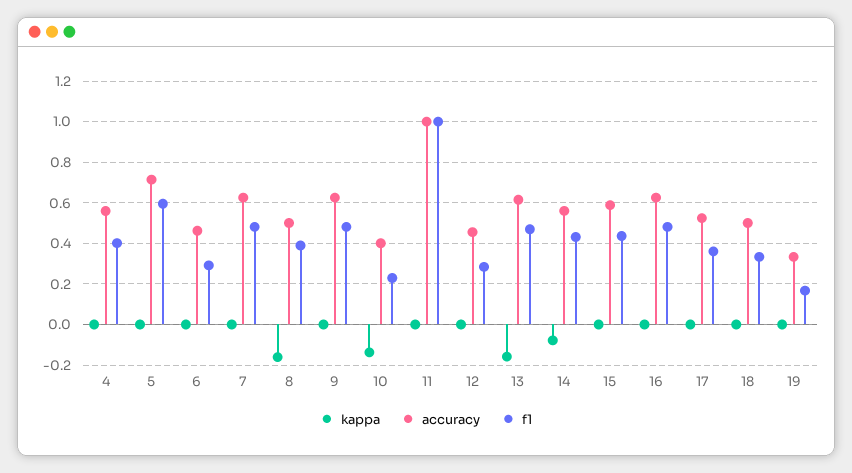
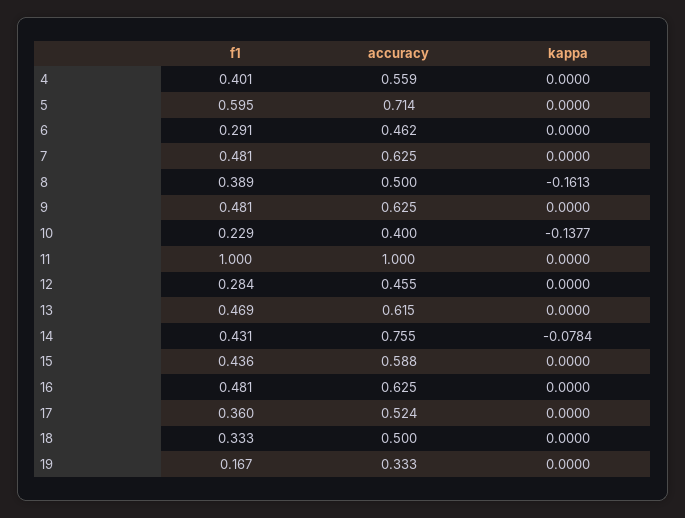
kappa, 13: -0.15 -> 0
accuracy, 14: 0.55 -> 0.755

